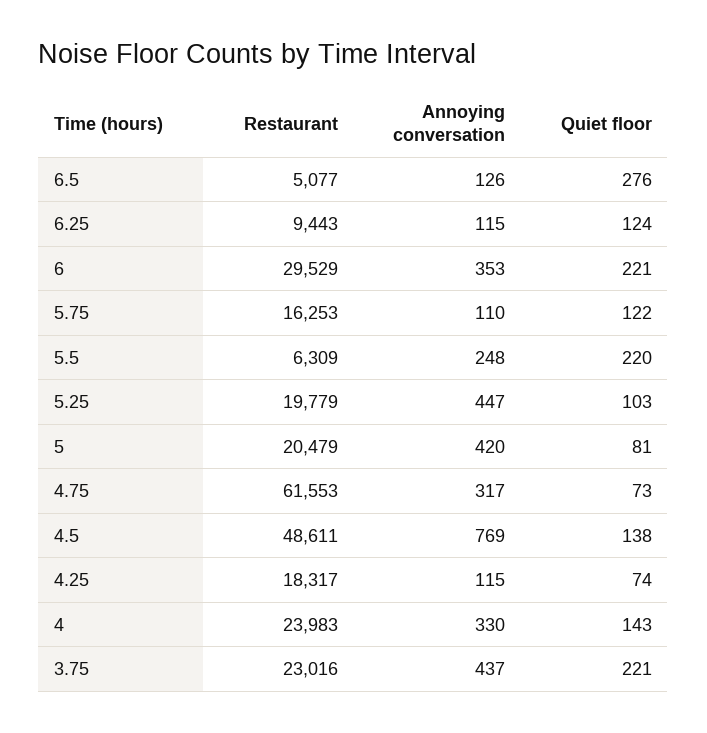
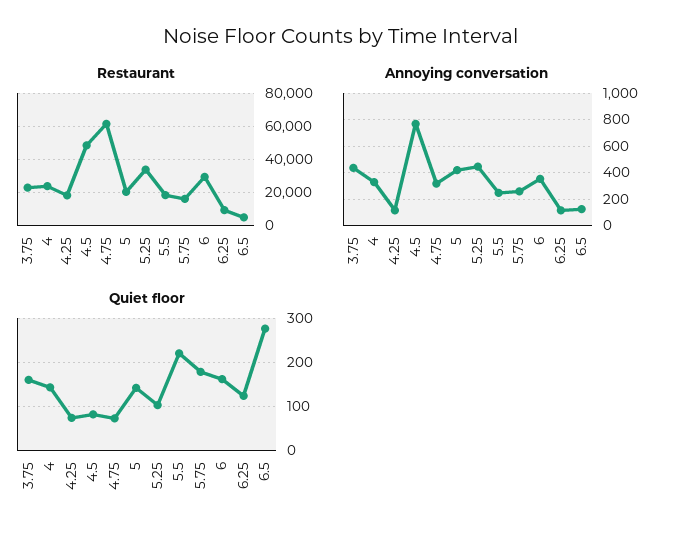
Quiet floor, 6: 221 -> 160
Annoying conversation, 5.75: 110 -> 250
Quiet floor, 5.75: 122 -> 180
Restaurant, 5.5: 6309 -> 20000
Restaurant, 5.25: 19779 -> 35000
Quiet floor, 5: 81 -> 140
Quiet floor, 4.5: 138 -> 80
Quiet floor, 3.75: 221 -> 160

